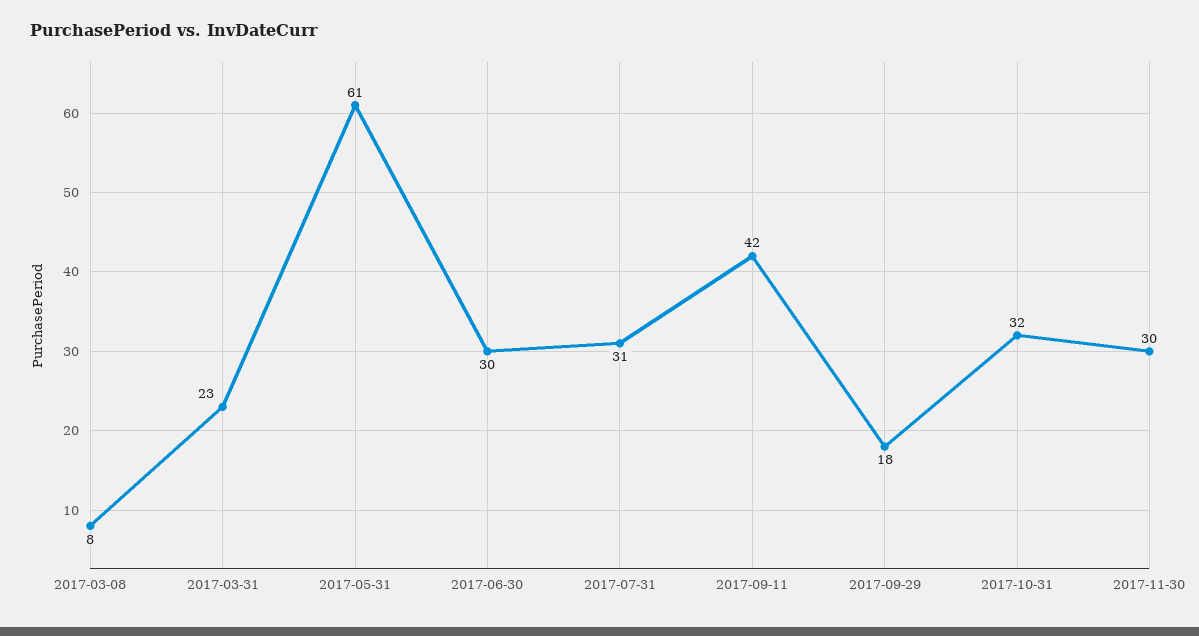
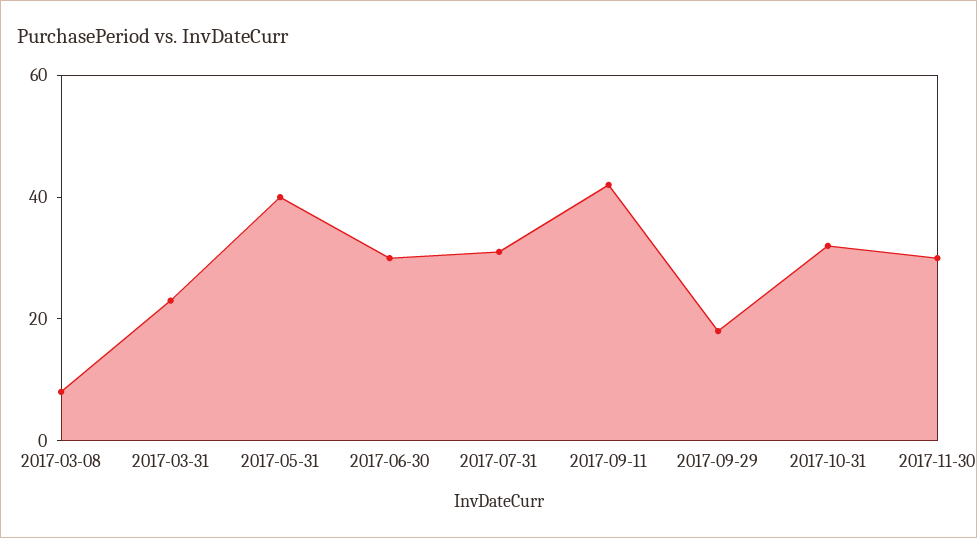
2017-05-31: 61 -> 40

